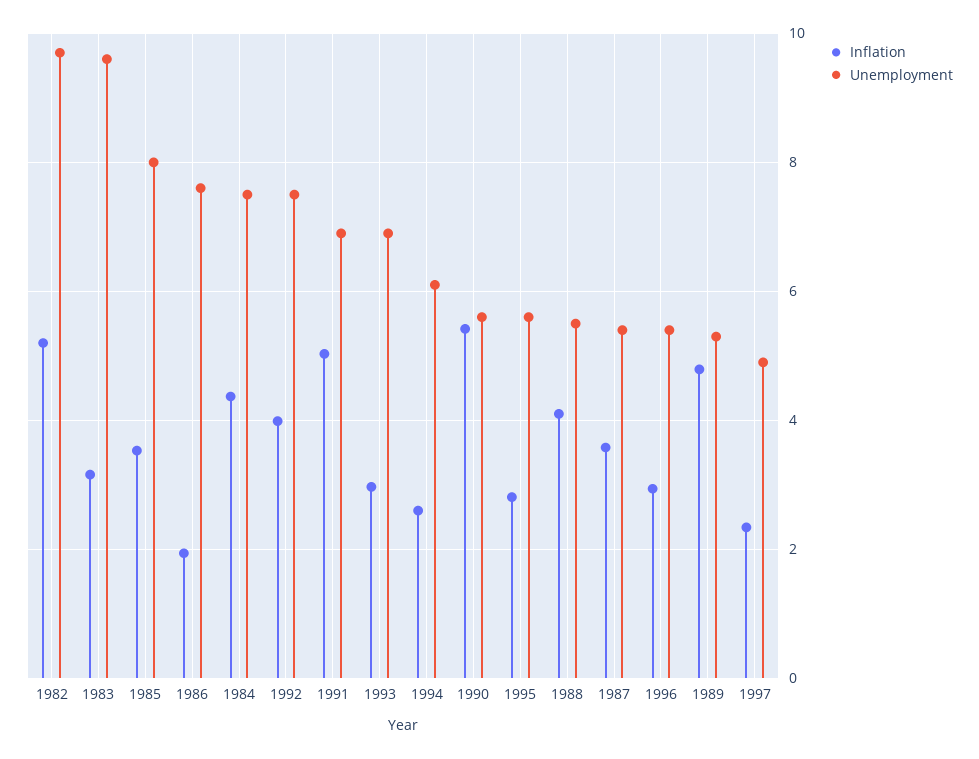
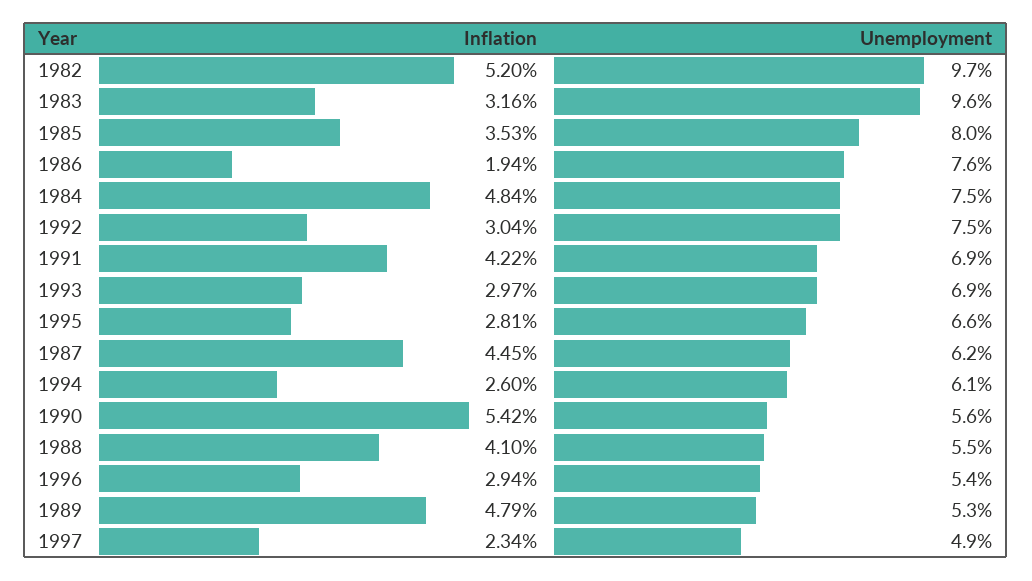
Inflation, 1984: 4.4 -> 4.84
Inflation, 1992: 4 -> 3.04
Inflation, 1991: 5 -> 4.22
Unemployment, 1995: 5.6 -> 6.6
Inflation, 1987: 3.6 -> 4.45
Unemployment, 1987: 5.4 -> 6.2

